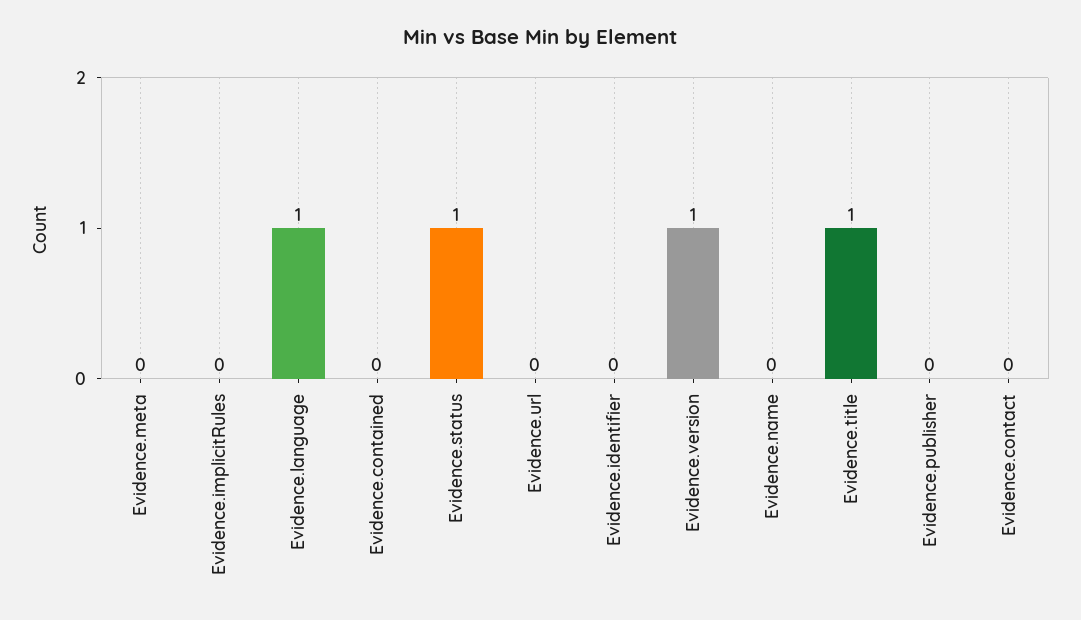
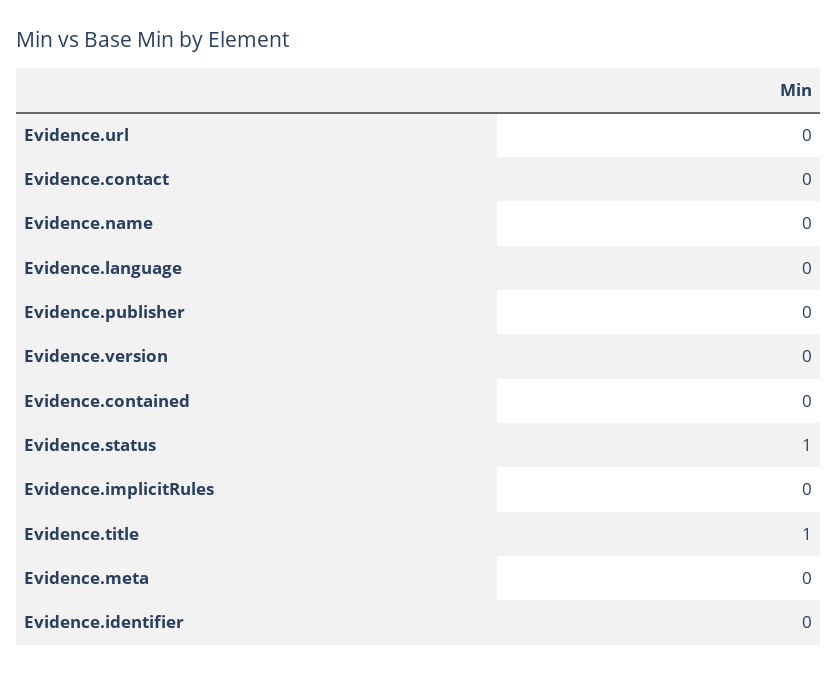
Evidence.language: 1 -> 0
Evidence.version: 1 -> 0

